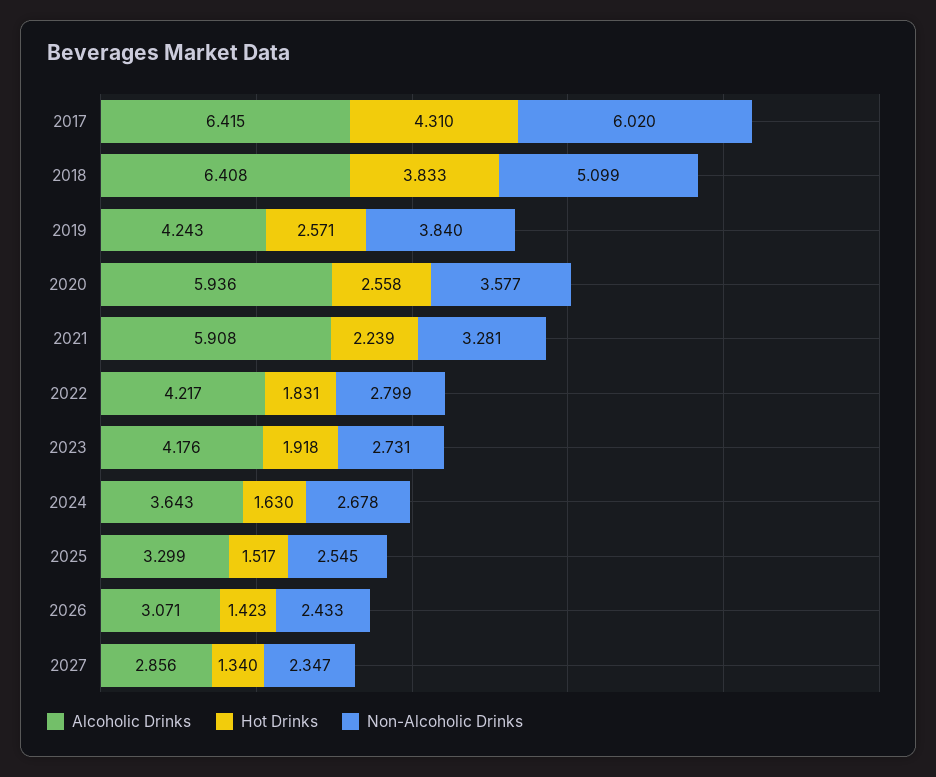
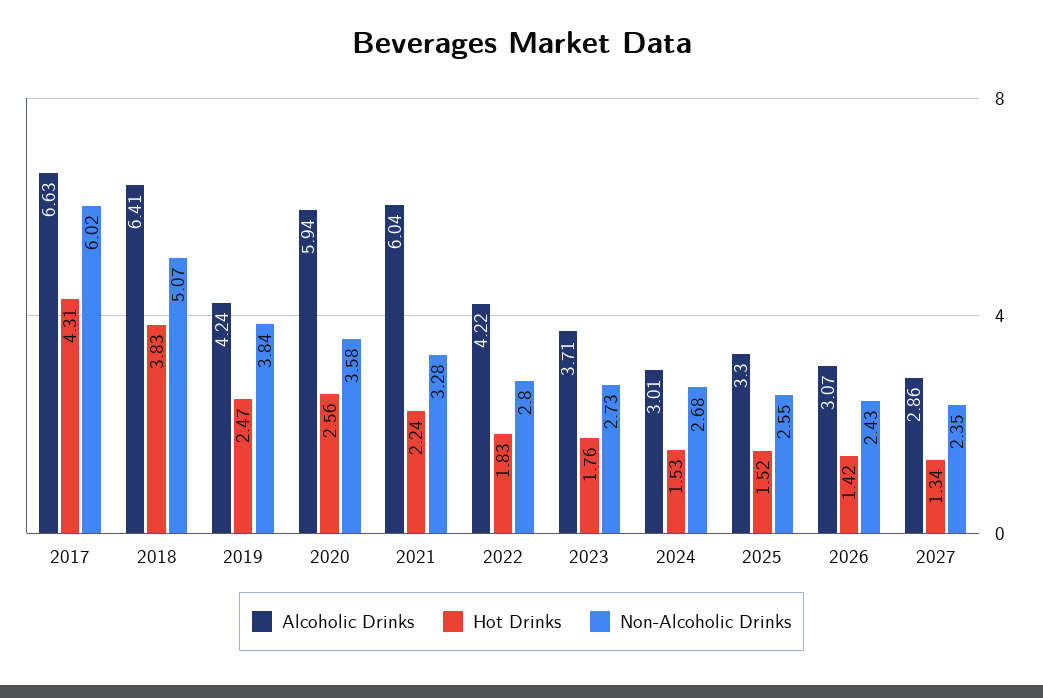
Alcoholic Drinks, 2017: 6.415 -> 6.63
Non-Alcoholic Drinks, 2018: 5.099 -> 5.07
Hot Drinks, 2019: 2.571 -> 2.47
Alcoholic Drinks, 2021: 5.908 -> 6.04
Alcoholic Drinks, 2023: 4.176 -> 3.71
Hot Drinks, 2023: 1.918 -> 1.76
Alcoholic Drinks, 2024: 3.643 -> 3.01
Hot Drinks, 2024: 1.63 -> 1.53

